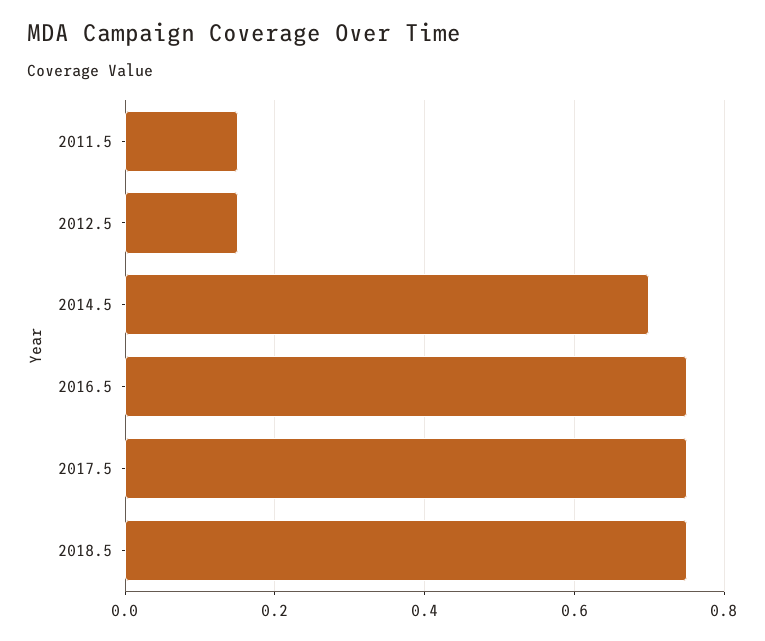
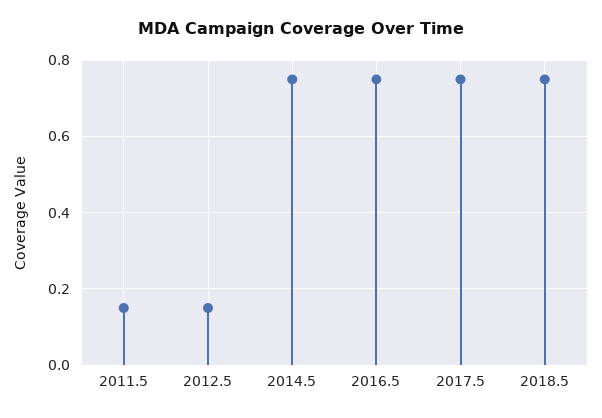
2014.5: 0.7 -> 0.75

